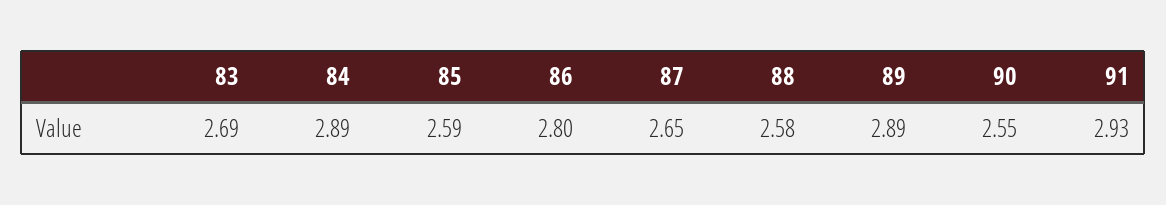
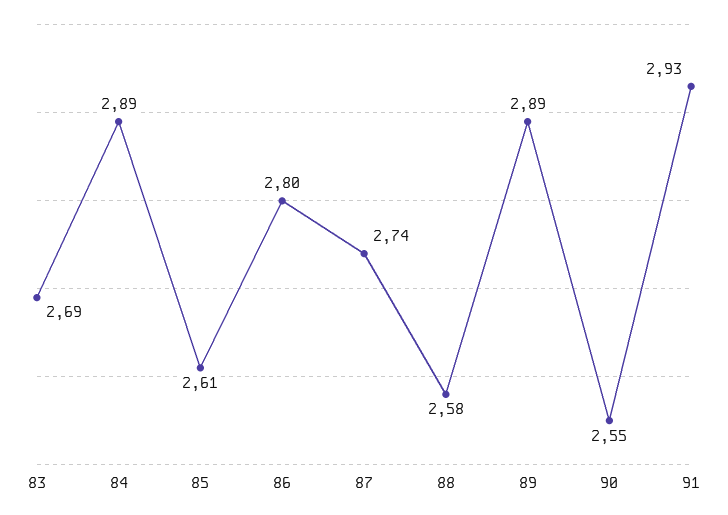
85: 2.59 -> 2.61
87: 2.65 -> 2.74

